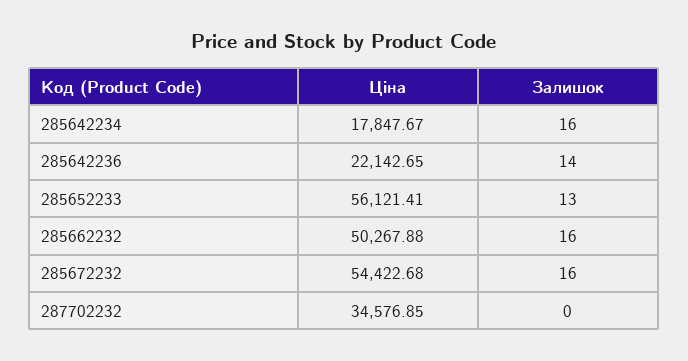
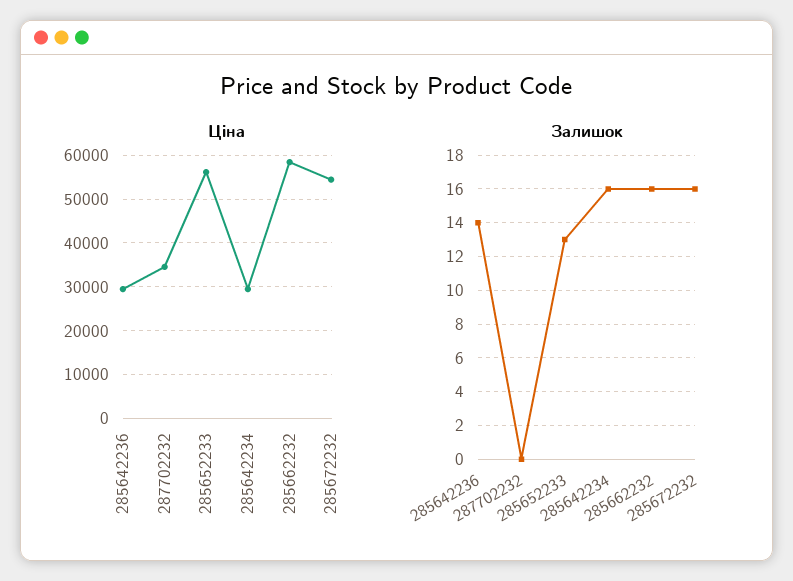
Ціна, 285642234: 17847.67 -> 30000
Ціна, 285642236: 22142.65 -> 30000
Ціна, 285662232: 50267.88 -> 58000

